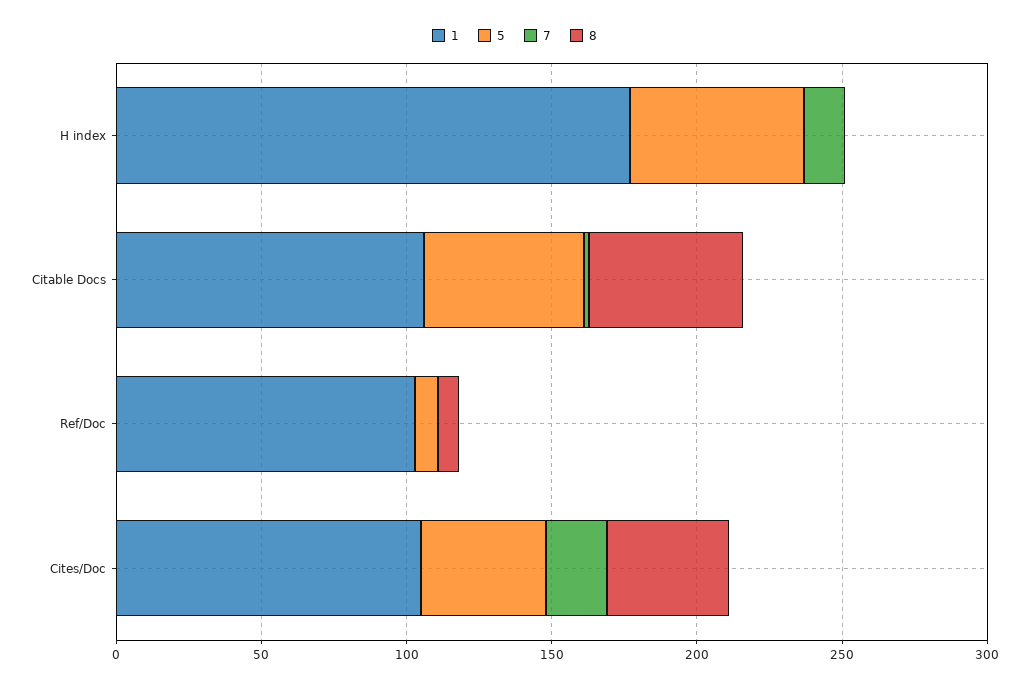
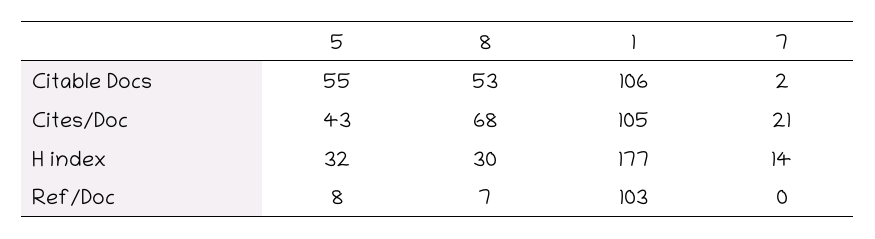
5, H index: 60 -> 32
8, H index: 0 -> 30
8, Cites/Doc: 40 -> 68

